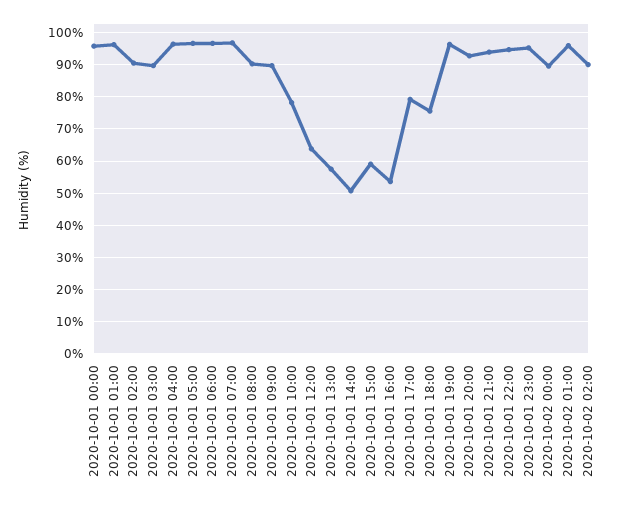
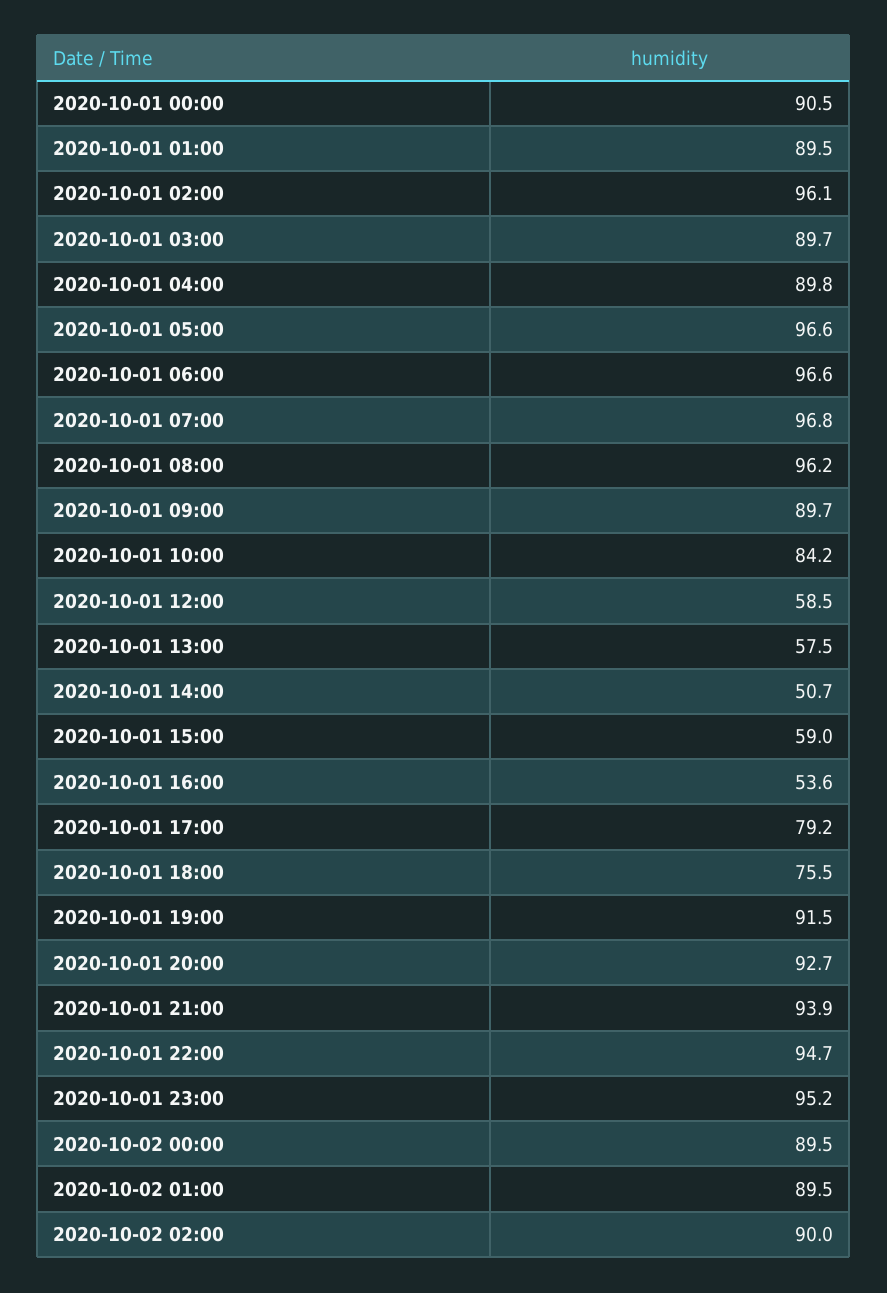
2020-10-01 00:00: 96 -> 90.5
2020-10-01 01:00: 96 -> 89.5
2020-10-01 02:00: 90 -> 96.1
2020-10-01 04:00: 96 -> 89.8
2020-10-01 08:00: 90 -> 96.2
2020-10-01 10:00: 78 -> 84.2
2020-10-01 12:00: 64 -> 58.5
2020-10-01 19:00: 96 -> 91.5
2020-10-02 01:00: 96 -> 89.5

